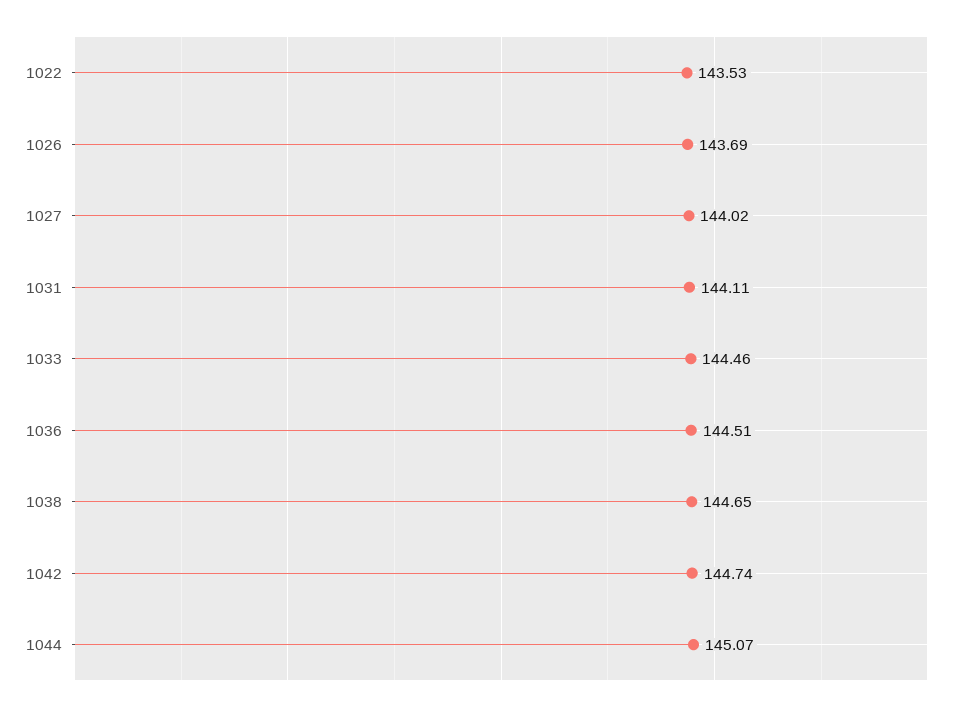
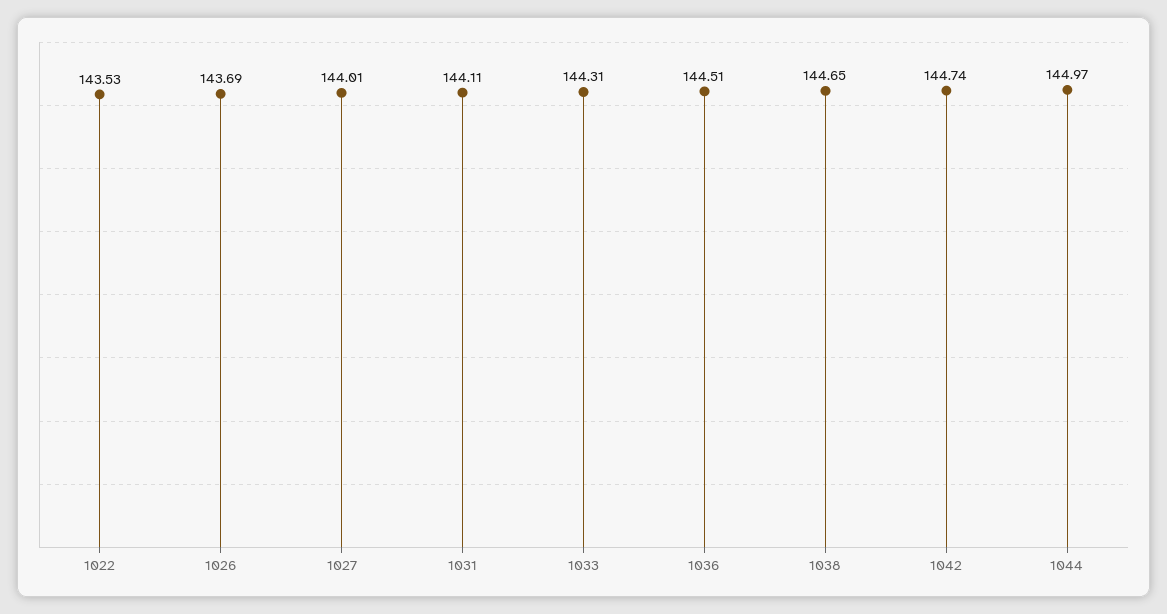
1027: 144.02 -> 144.01
1033: 144.46 -> 144.31
1044: 145.07 -> 144.97

